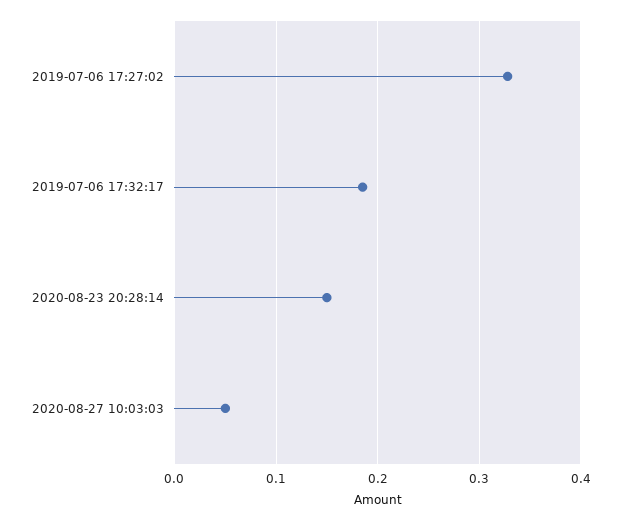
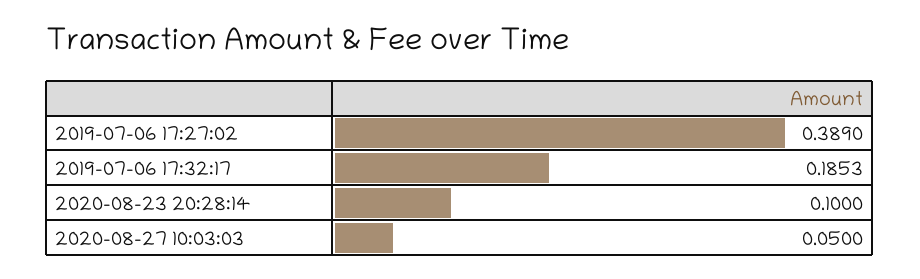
2019-07-06 17:27:02: 0.33 -> 0.389
2020-08-23 20:28:14: 0.15 -> 0.1

